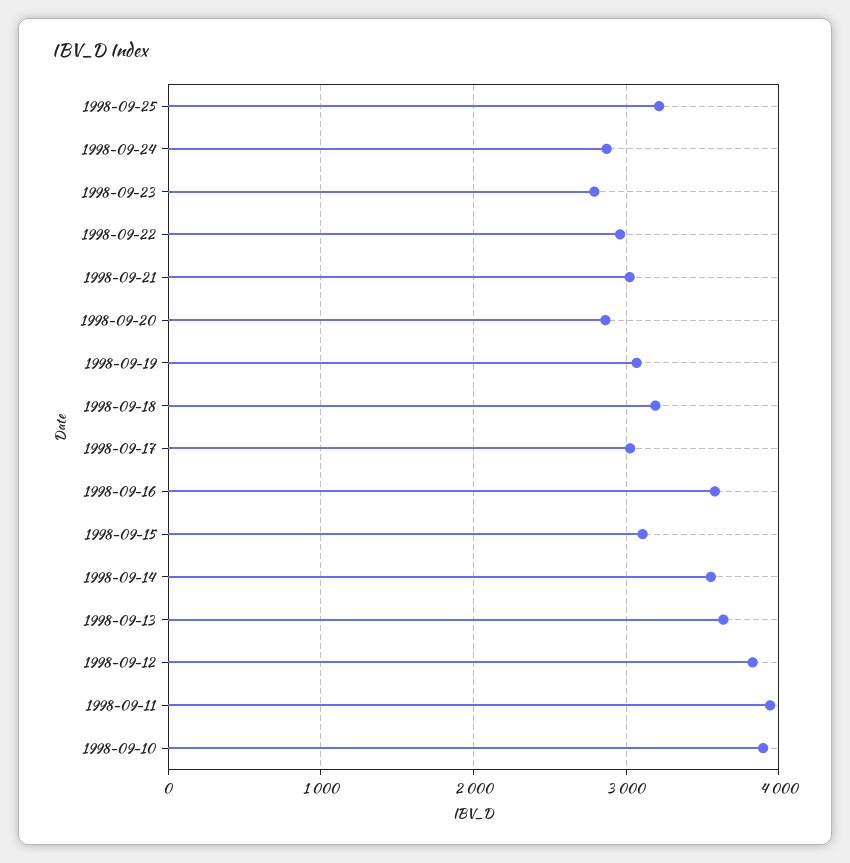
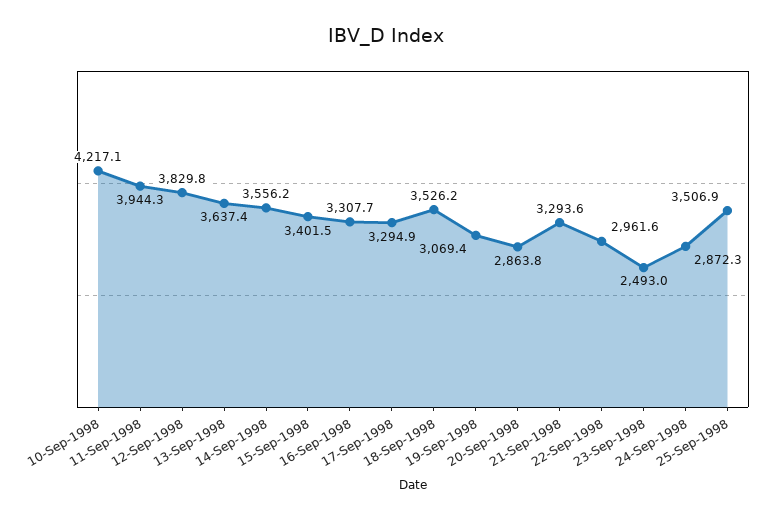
1998-09-25: 3200 -> 3506.9
1998-09-23: 2800 -> 2493
1998-09-21: 3000 -> 3293.6
1998-09-18: 3200 -> 3526.2
1998-09-17: 3000 -> 3294.9
1998-09-16: 3600 -> 3307.7
1998-09-15: 3100 -> 3401.5
1998-09-10: 3900 -> 4217.1

